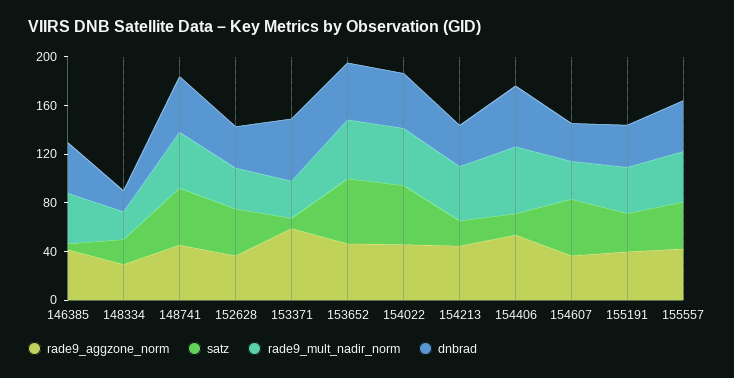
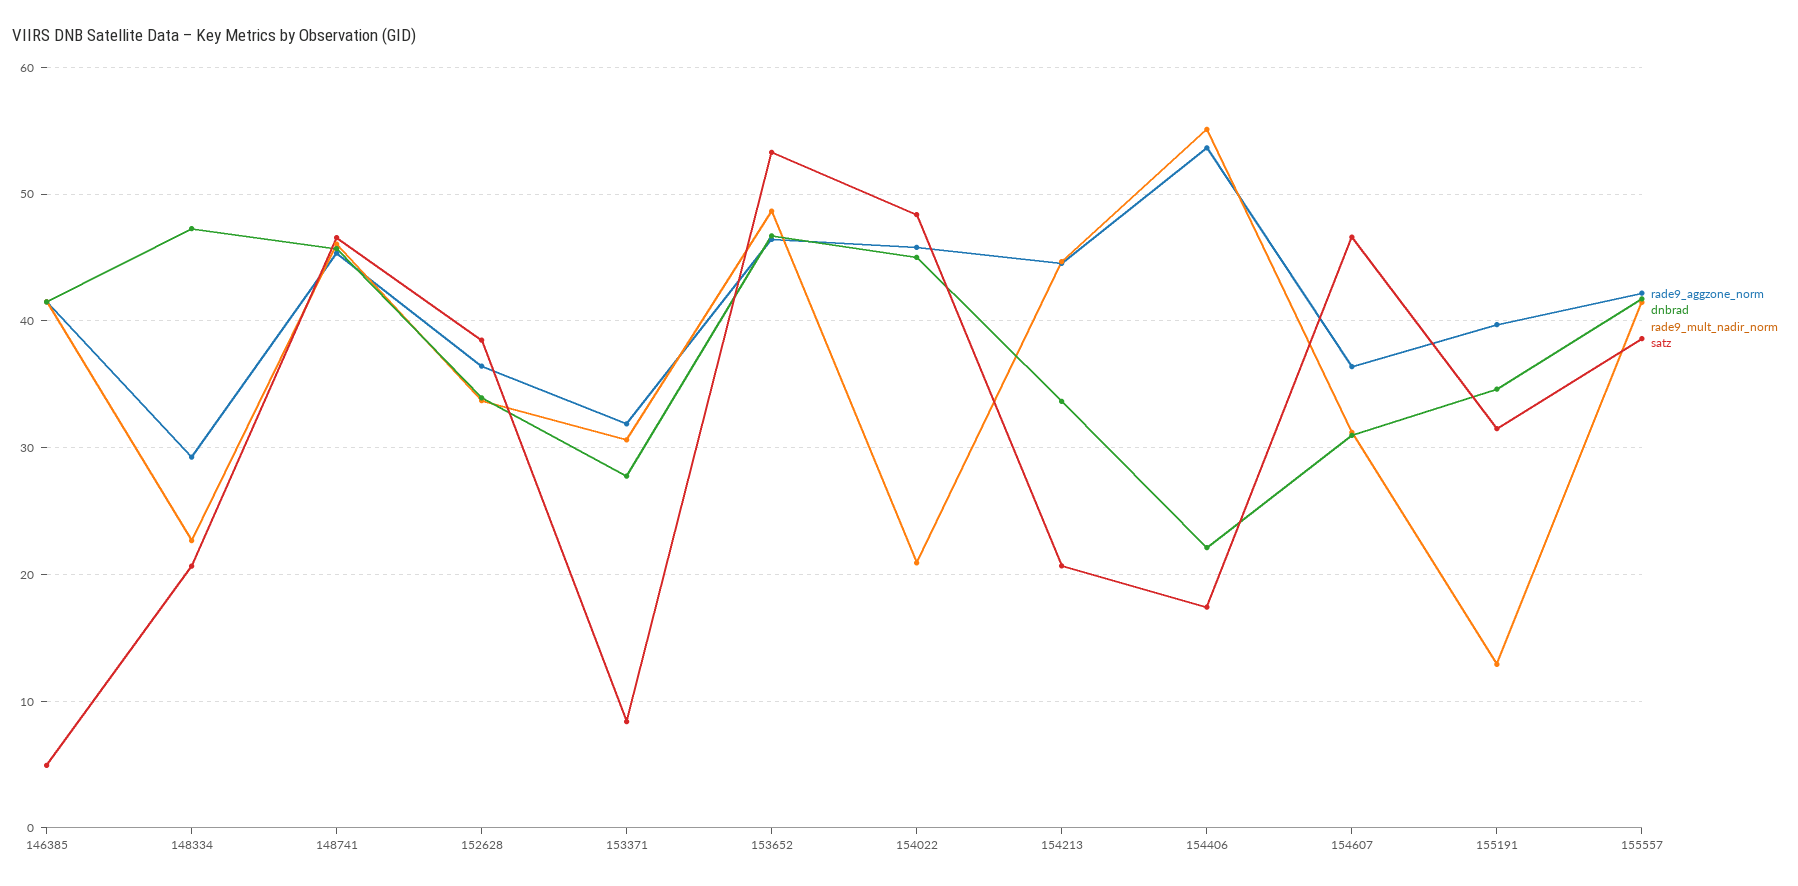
dnbrad, 148334: 20 -> 47
rade9_aggzone_norm, 153371: 60 -> 32
dnbrad, 153371: 50 -> 28
rade9_mult_nadir_norm, 154022: 50 -> 21
dnbrad, 154406: 50 -> 22
rade9_mult_nadir_norm, 155191: 40 -> 13

